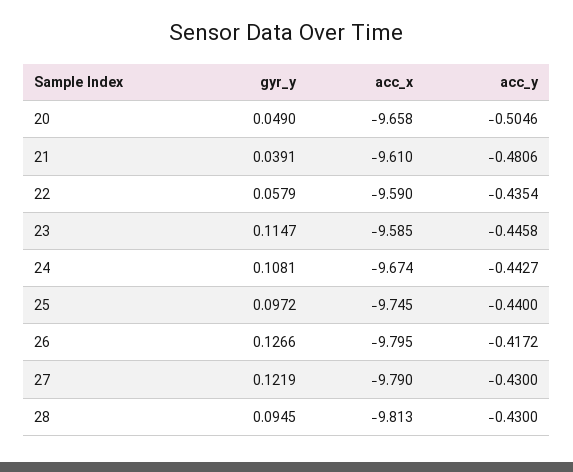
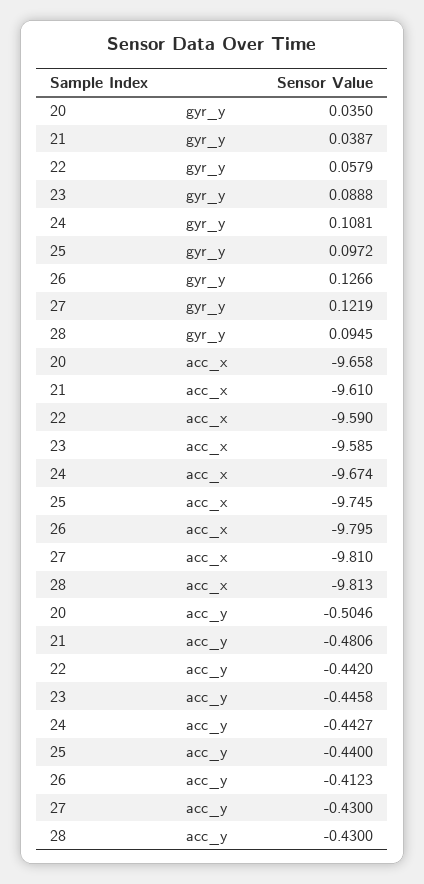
gyr_y, 20: 0.049 -> 0.035
gyr_y, 21: 0.0391 -> 0.0387
acc_y, 22: -0.4354 -> -0.442
gyr_y, 23: 0.1147 -> 0.0888
acc_y, 26: -0.4172 -> -0.4123
acc_x, 27: -9.79 -> -9.81

